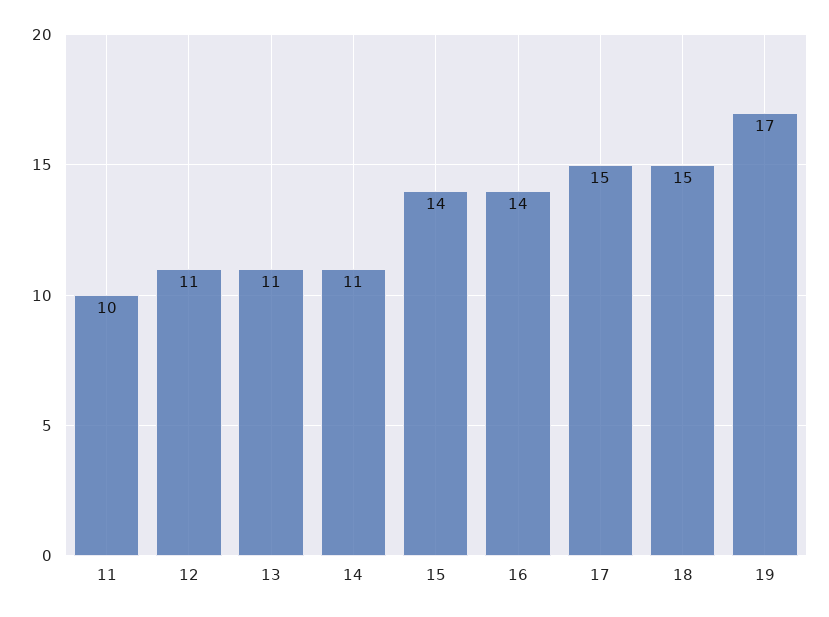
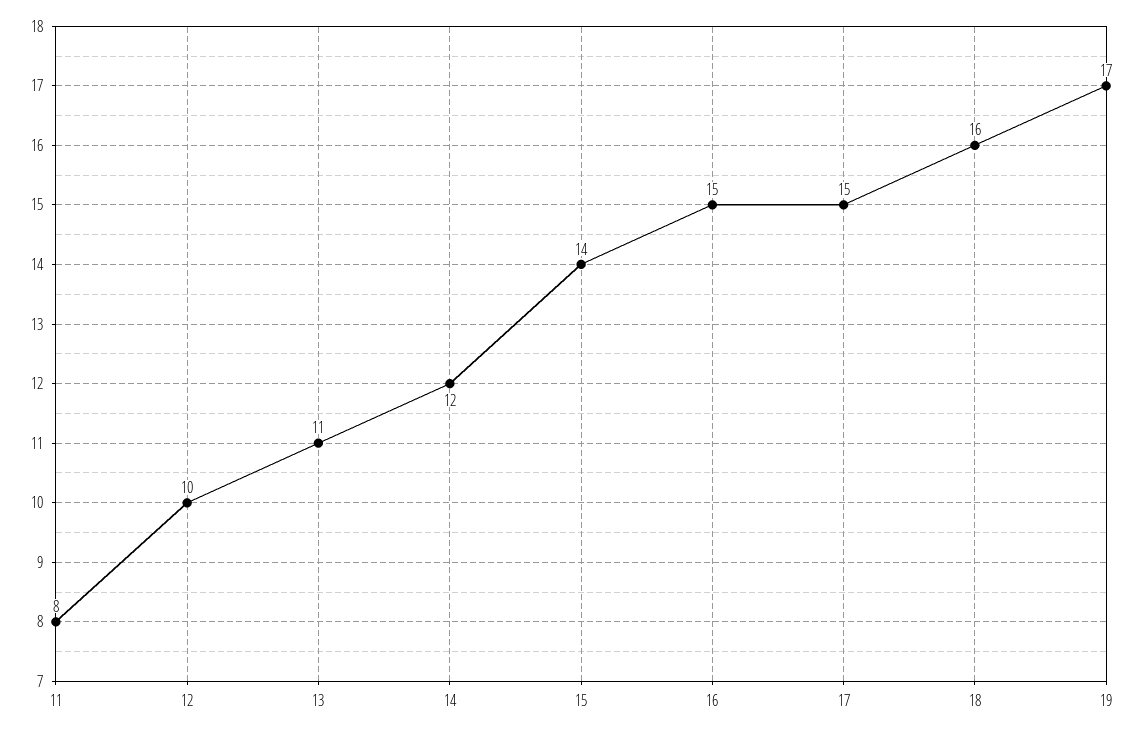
11: 10 -> 8
12: 11 -> 10
14: 11 -> 12
16: 14 -> 15
18: 15 -> 16

